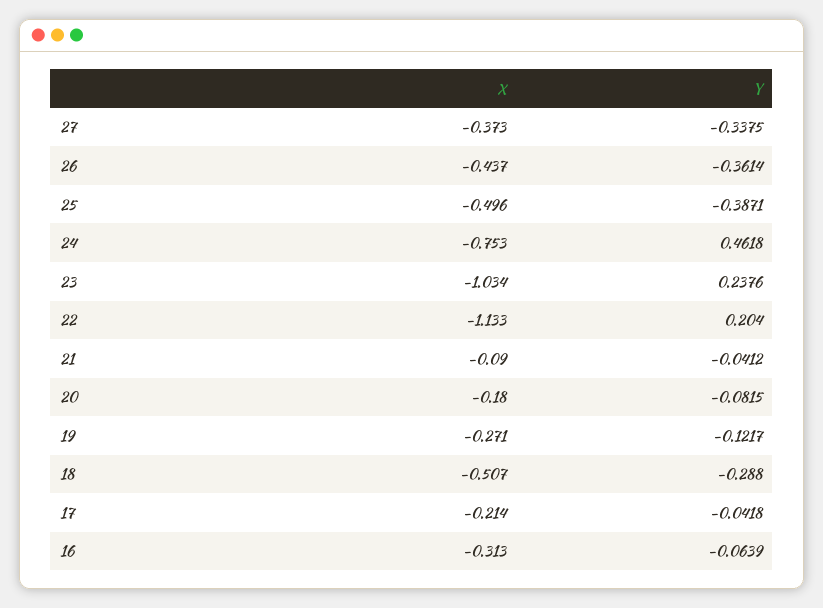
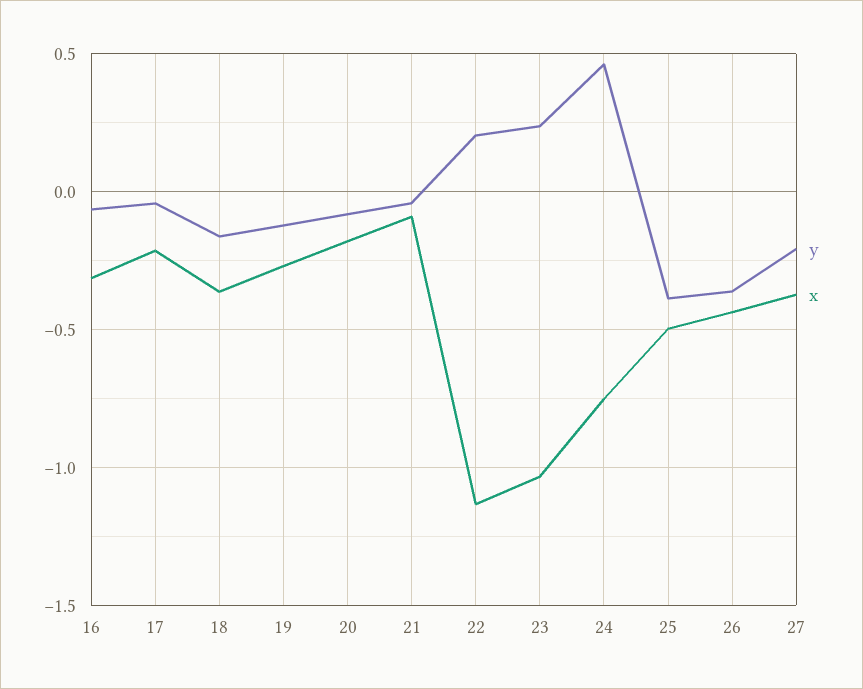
Y, 27: -0.3375 -> -0.2
X, 18: -0.507 -> -0.35
Y, 18: -0.288 -> -0.15

